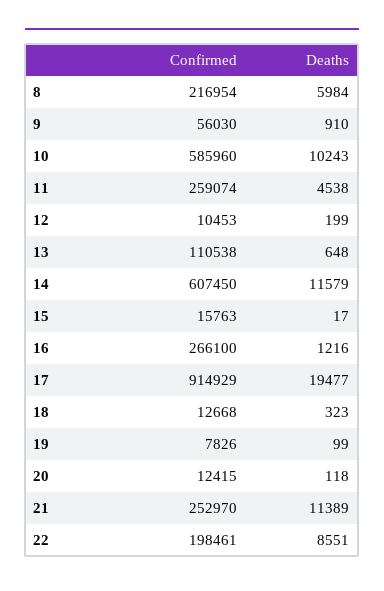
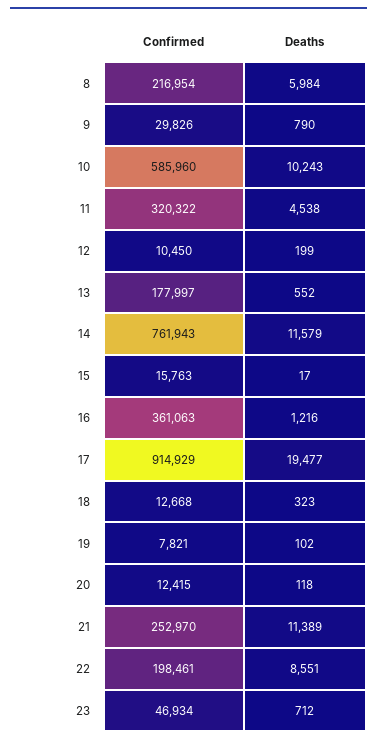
Confirmed, 9: 56030 -> 29826
Deaths, 9: 910 -> 790
Confirmed, 11: 259074 -> 320322
Confirmed, 12: 10453 -> 10450
Confirmed, 13: 110538 -> 177997
Deaths, 13: 648 -> 552
Confirmed, 14: 607450 -> 761943
Confirmed, 16: 266100 -> 361063
Confirmed, 19: 7826 -> 7821
Deaths, 19: 99 -> 102
Confirmed, 23: none -> 46934
Deaths, 23: none -> 712

